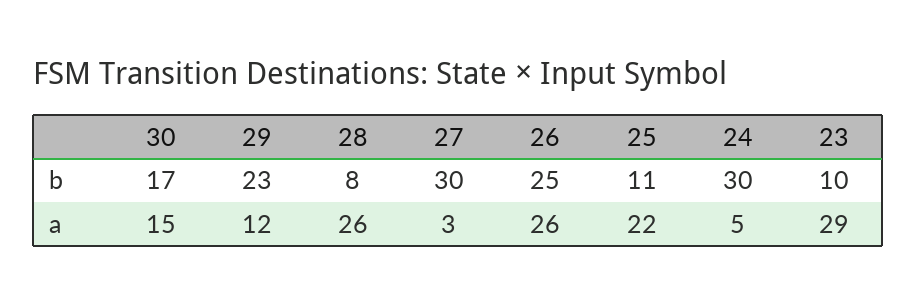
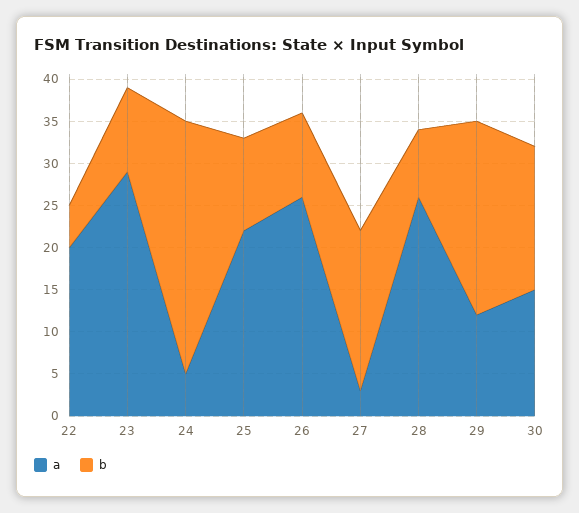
b, 27: 30 -> 19
b, 26: 25 -> 10
a, 22: none -> 20
b, 22: none -> 5

